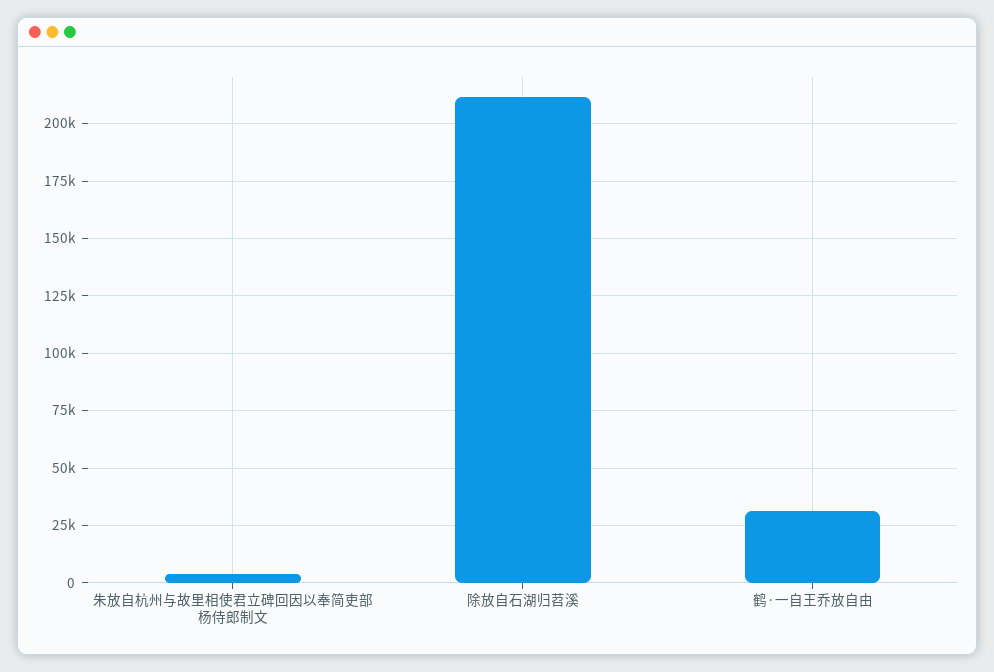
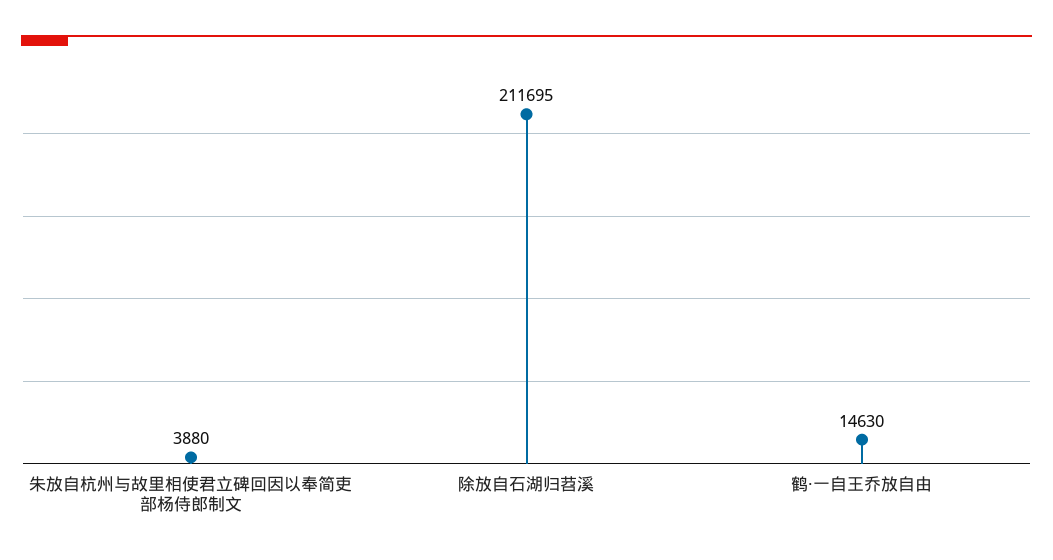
鹤·一自王乔放自由: 30000 -> 14630

